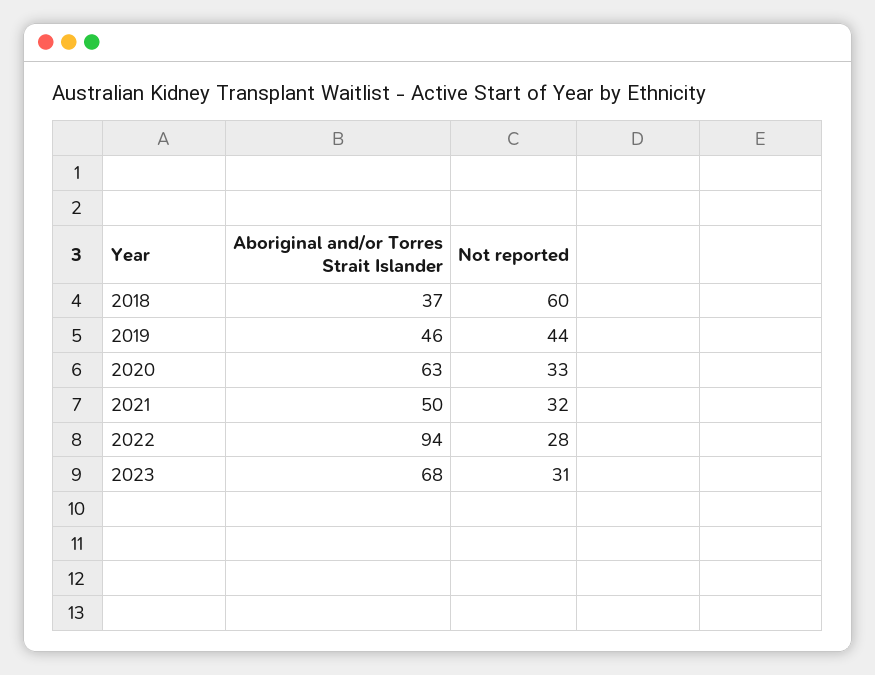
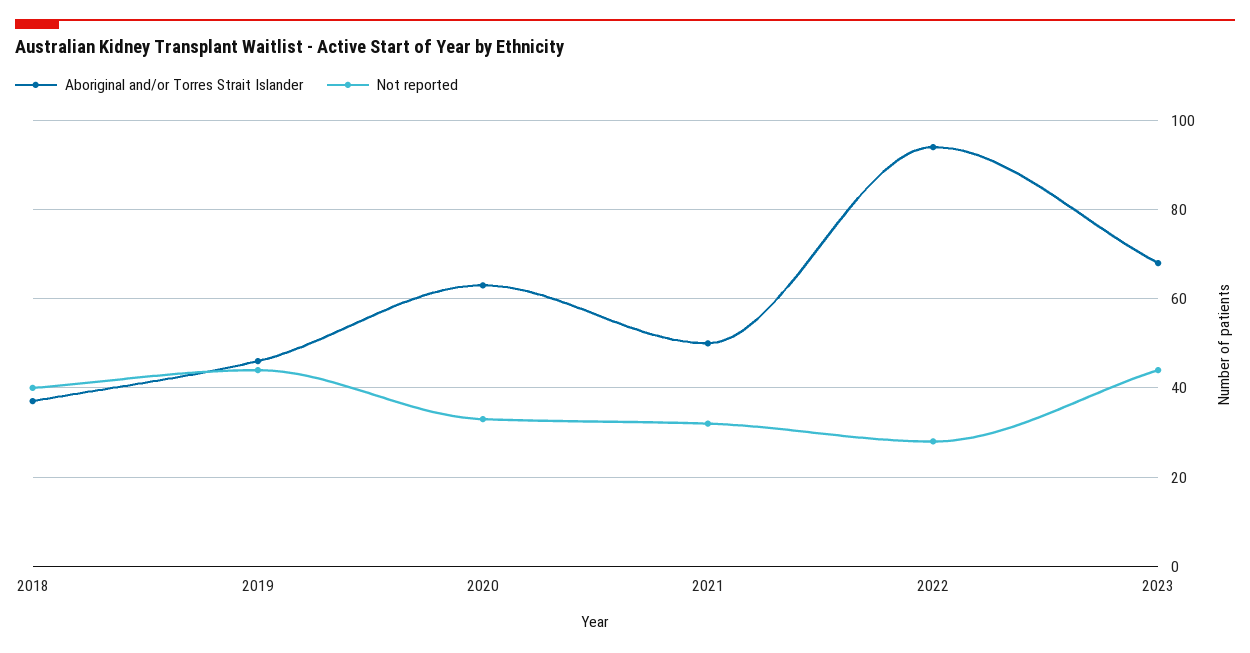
Not reported, 2018: 60 -> 40
Not reported, 2023: 31 -> 45

